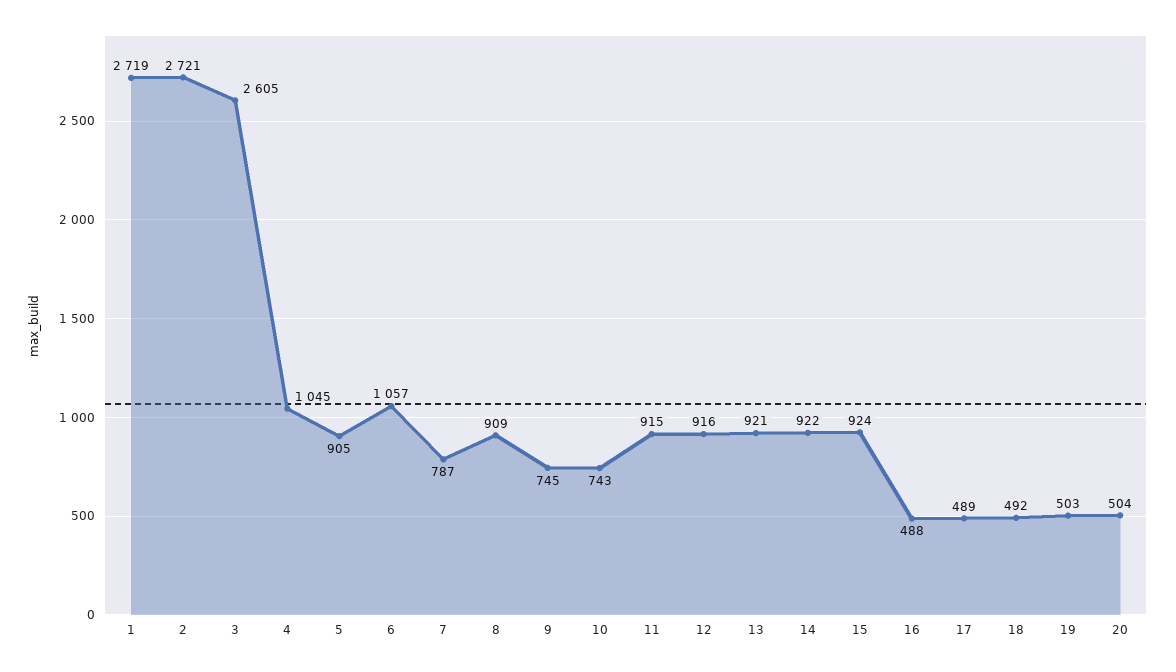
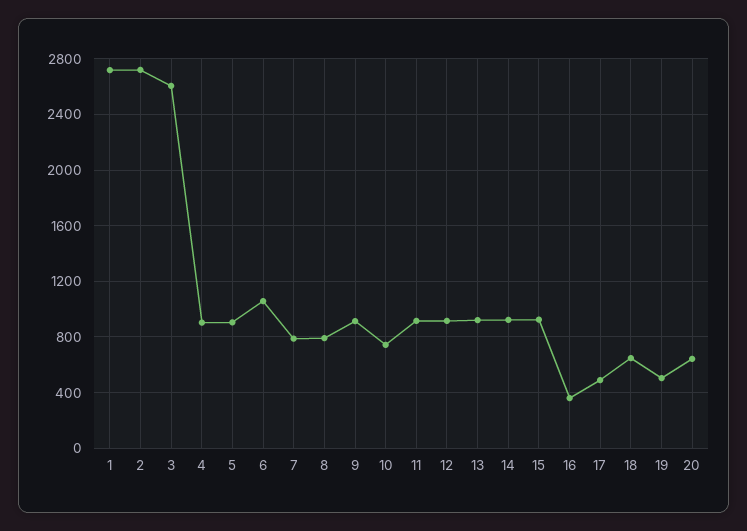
4: 1045 -> 900
8: 909 -> 800
9: 745 -> 900
16: 488 -> 350
18: 492 -> 650
20: 504 -> 650

